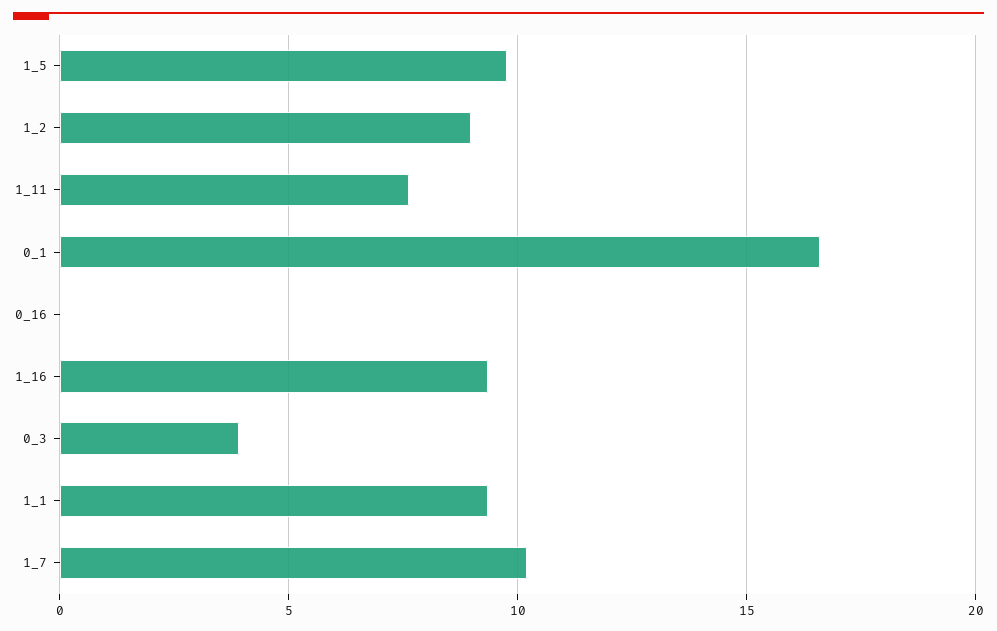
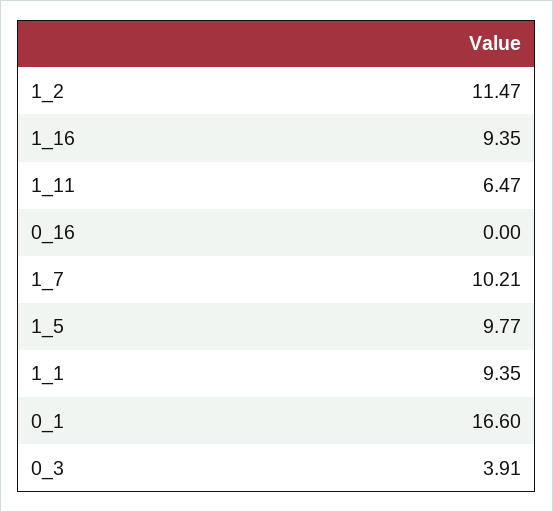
1_2: 9 -> 11.47
1_11: 7.5 -> 6.47

